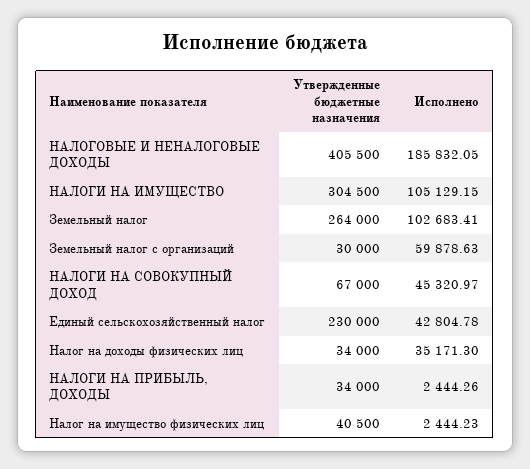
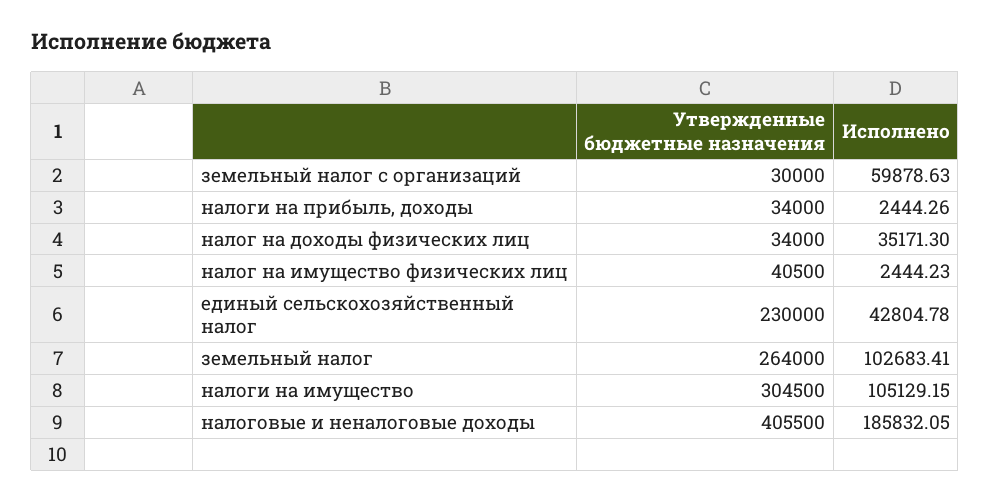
Утвержденные бюджетные назначения, НАЛОГИ НА СОВОКУПНЫЙ ДОХОД: 67000 -> none
Исполнено, НАЛОГИ НА СОВОКУПНЫЙ ДОХОД: 45320.97 -> none

